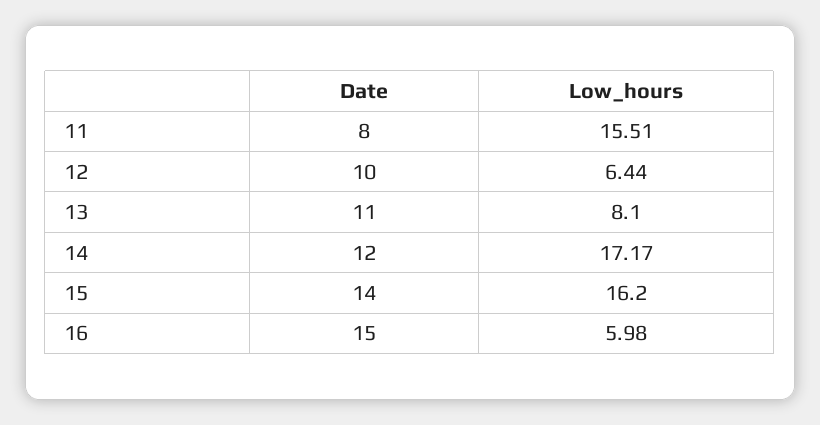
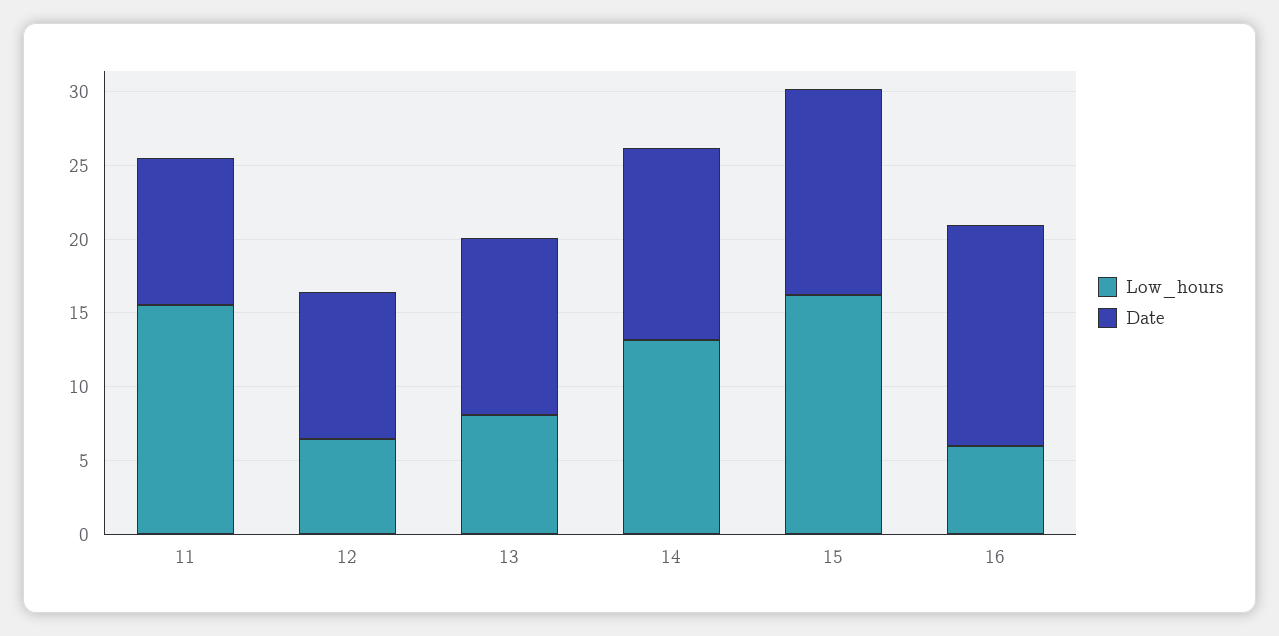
Date, 11: 8 -> 10
Date, 13: 11 -> 12
Date, 14: 12 -> 13
Low_hours, 14: 17.17 -> 13

